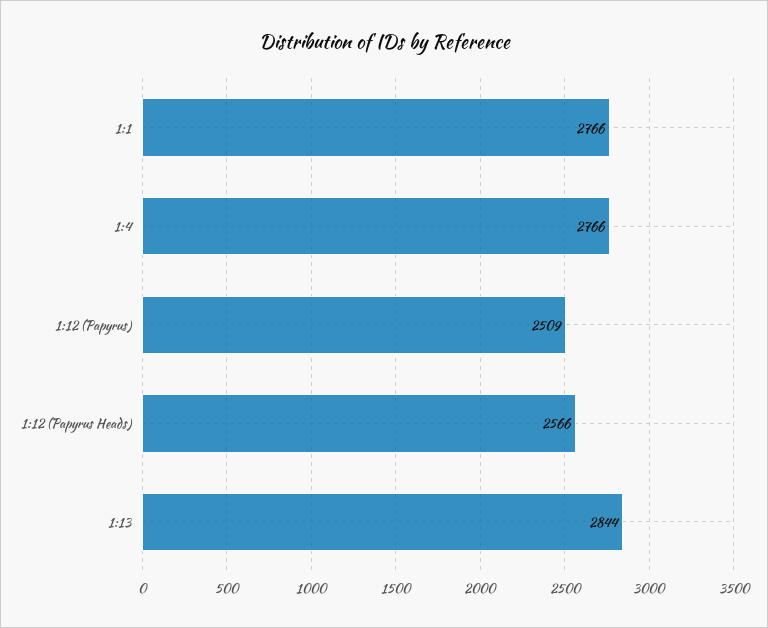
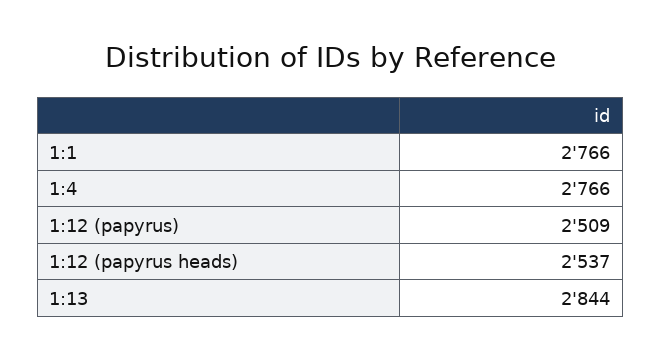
1:12 (Papyrus Heads): 2566 -> 2537

